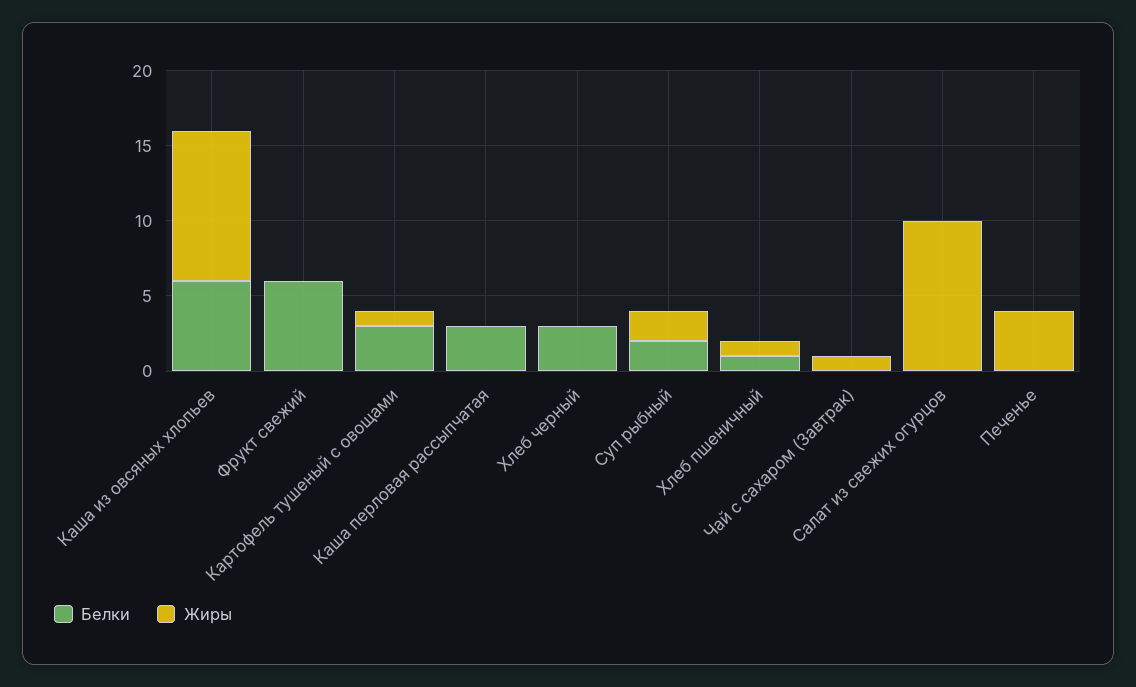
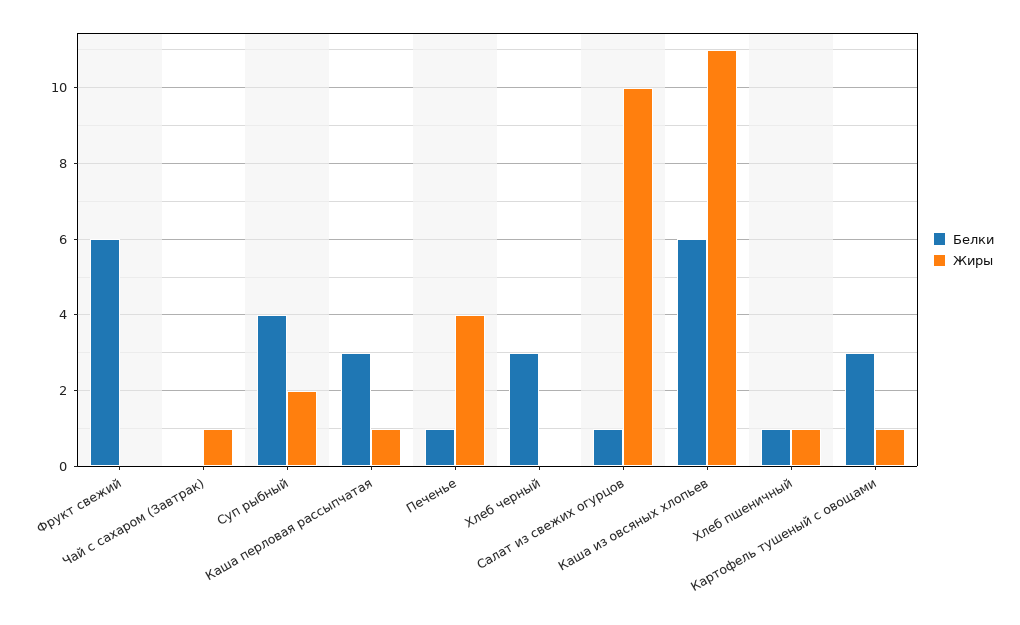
Жиры, Каша из овсяных хлопьев: 10 -> 11
Жиры, Каша перловая рассыпчатая: 0 -> 1
Белки, Суп рыбный: 2 -> 4
Белки, Салат из свежих огурцов: 0 -> 1
Белки, Печенье: 0 -> 1

